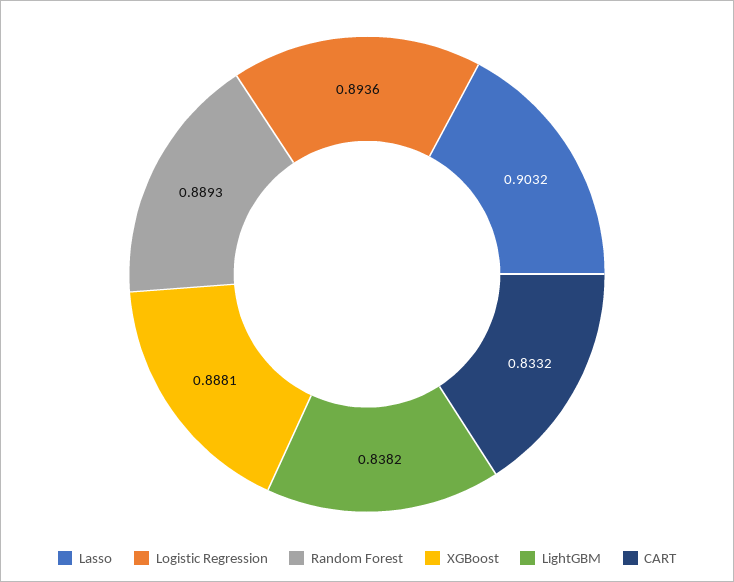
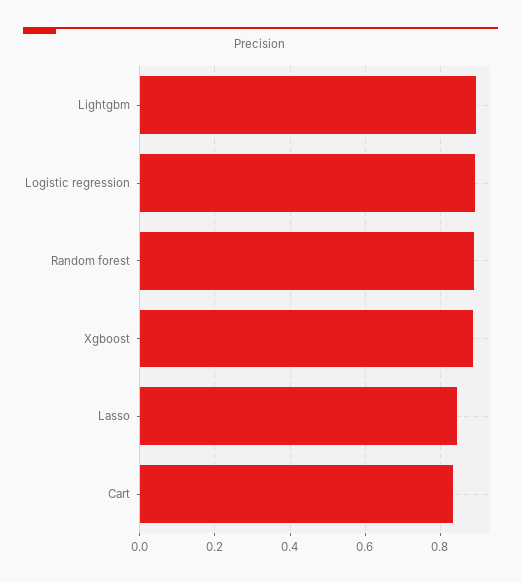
Lasso: 0.9032 -> 0.84
LightGBM: 0.8382 -> 0.9

